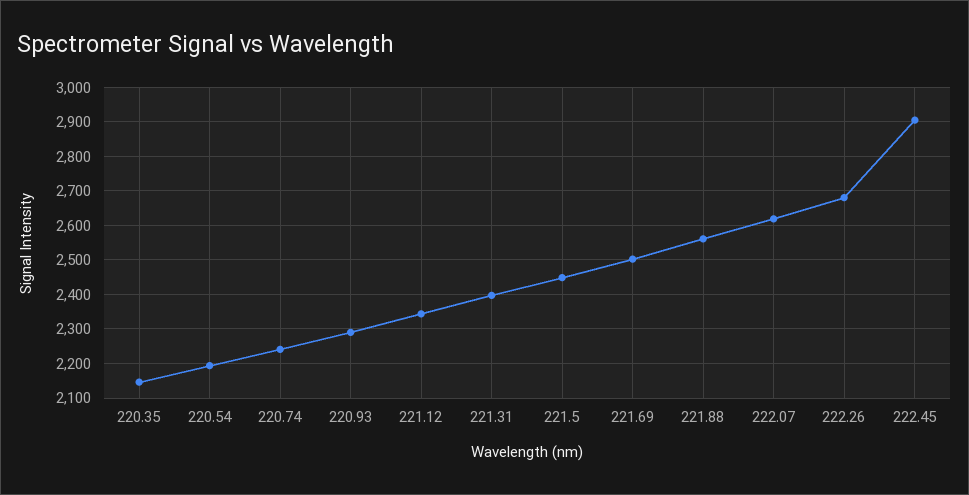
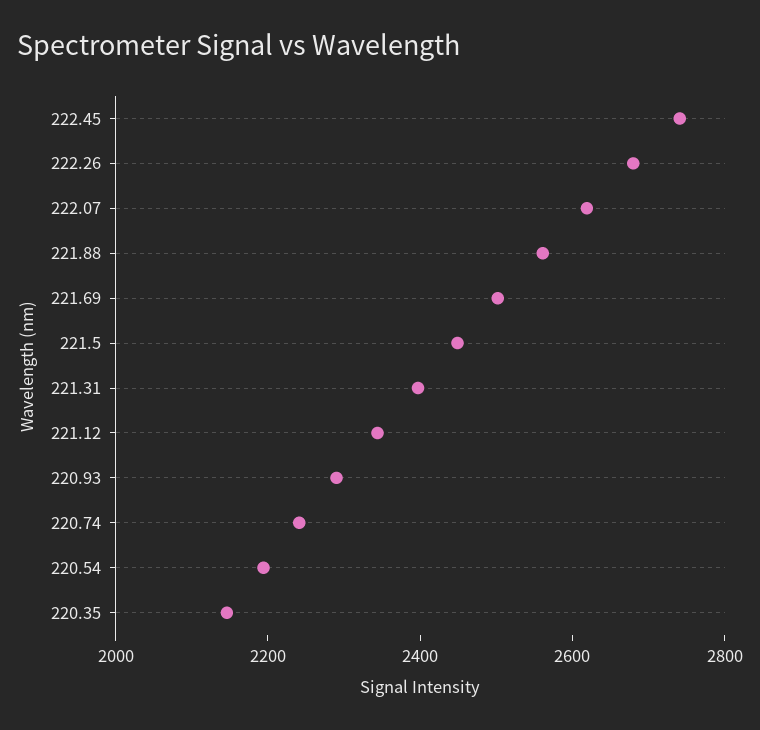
222.45: 2900 -> 2750

